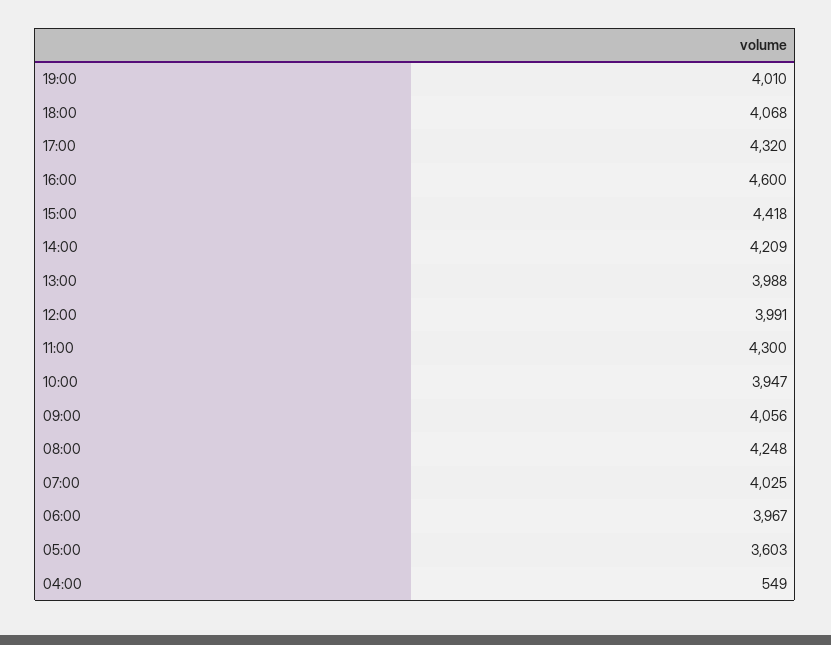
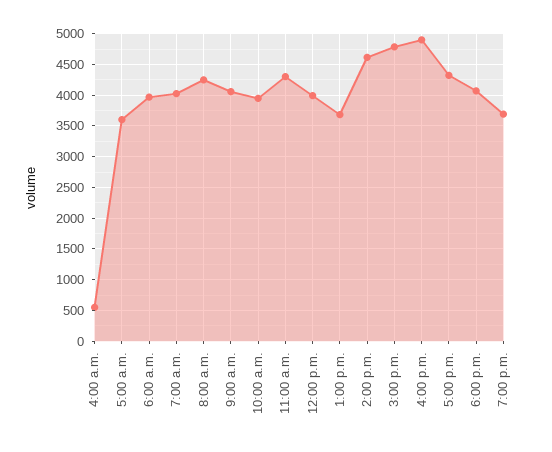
19:00: 4010 -> 3700
16:00: 4600 -> 4900
15:00: 4418 -> 4800
14:00: 4209 -> 4600
13:00: 3988 -> 3700

